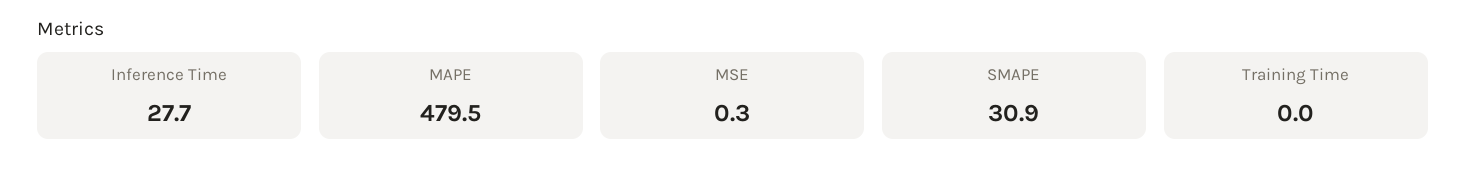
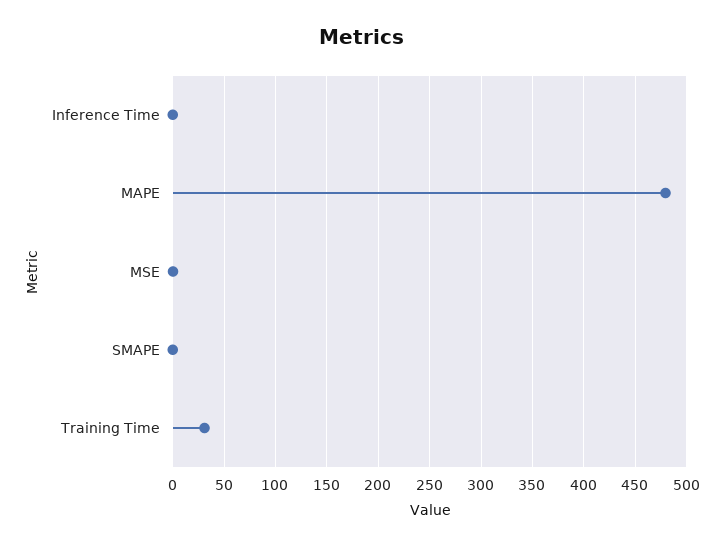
Inference Time: 27.7 -> 0
SMAPE: 30.9 -> 0
Training Time: 0 -> 30

